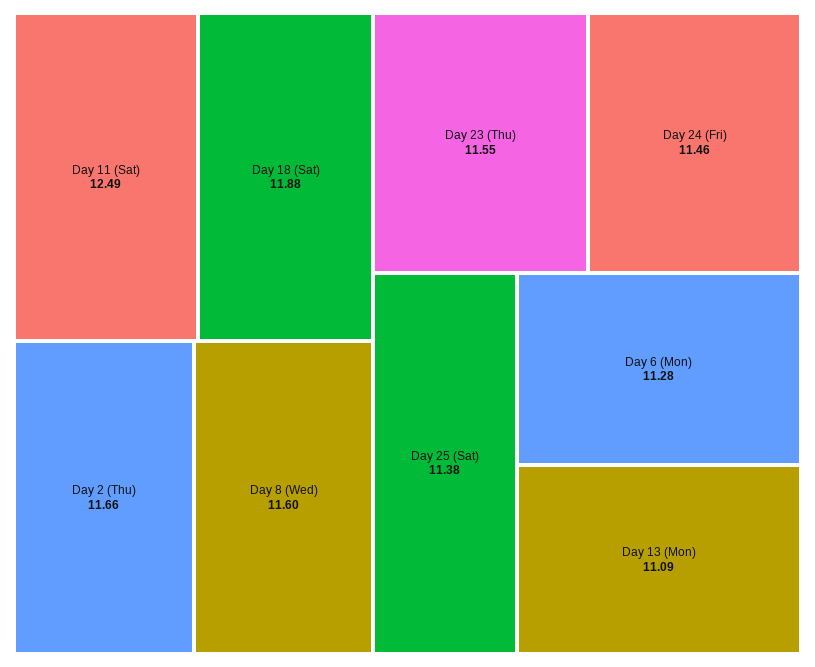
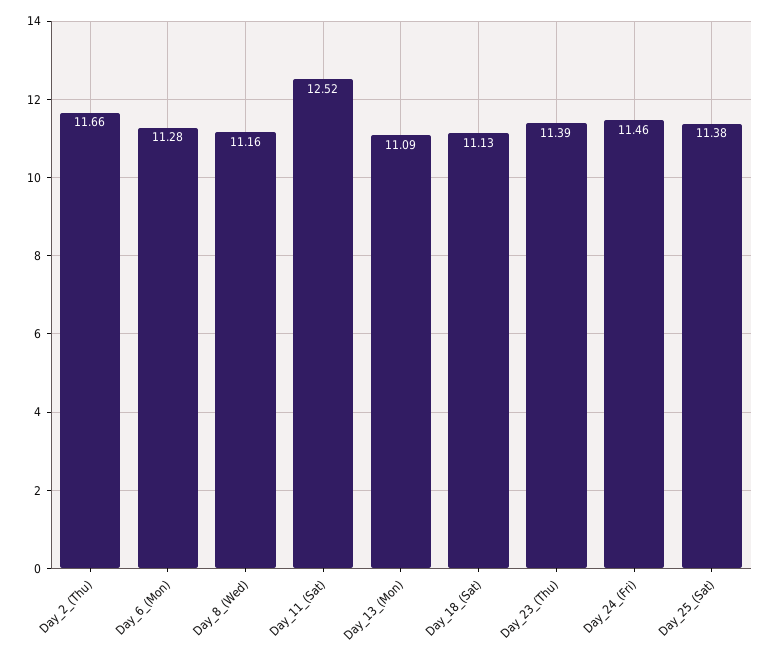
Day 11 (Sat): 12.49 -> 12.52
Day 18 (Sat): 11.88 -> 11.13
Day 8 (Wed): 11.6 -> 11.16
Day 23 (Thu): 11.55 -> 11.39

